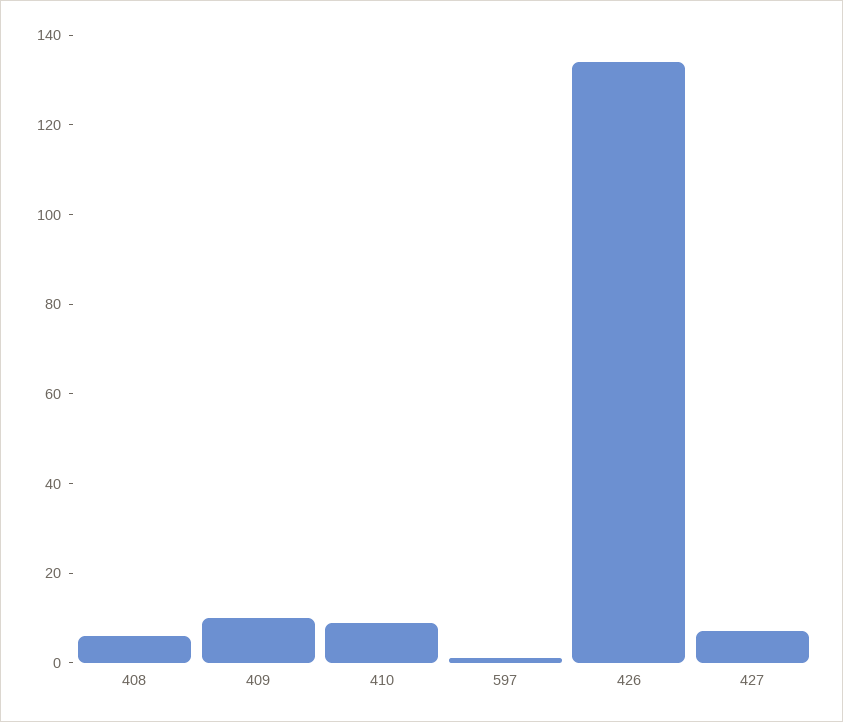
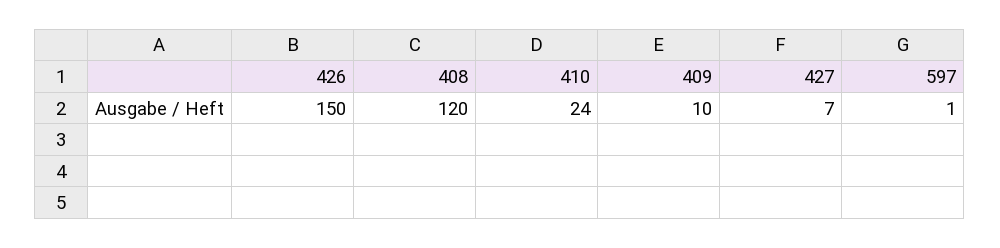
408: 5 -> 120
410: 10 -> 24
426: 135 -> 150

